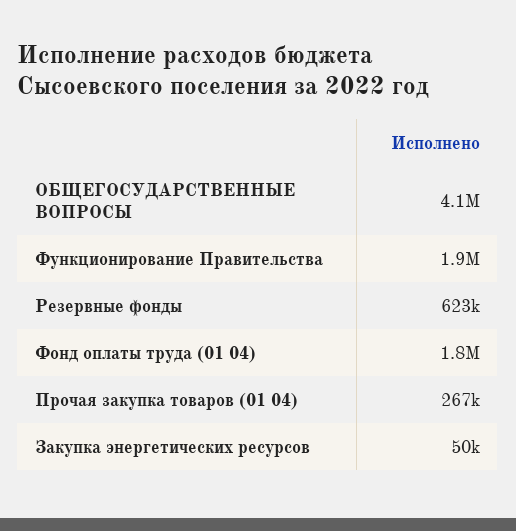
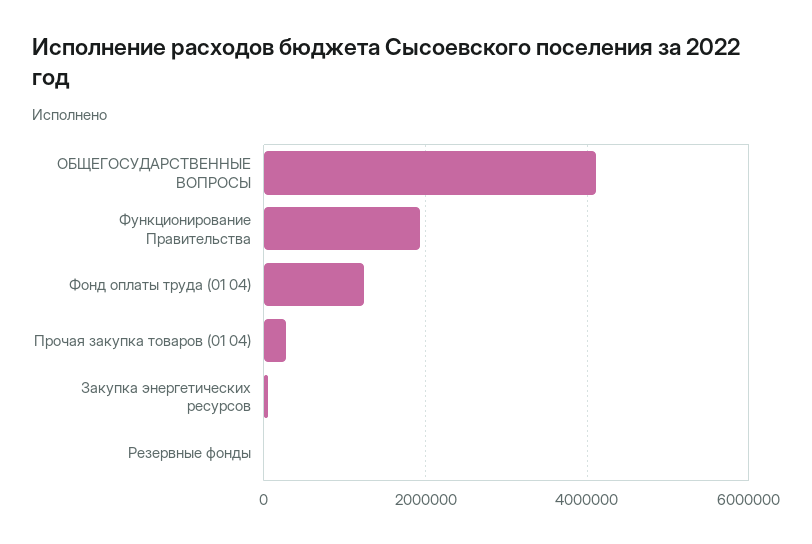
Резервные фонды: 623000 -> 0
Фонд оплаты труда (01 04): 1800000 -> 1200000

